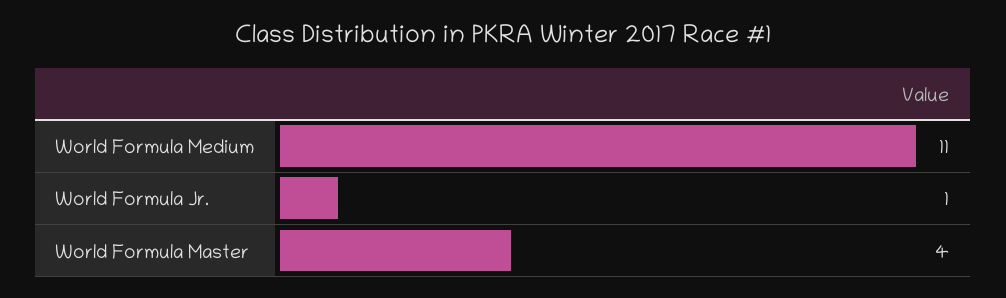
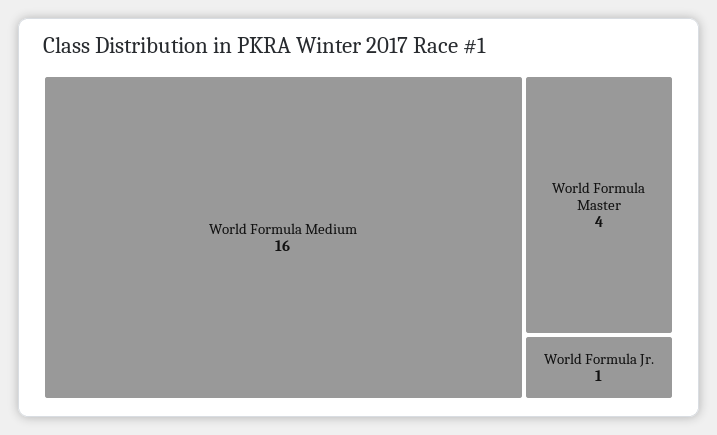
World Formula Medium: 11 -> 16

